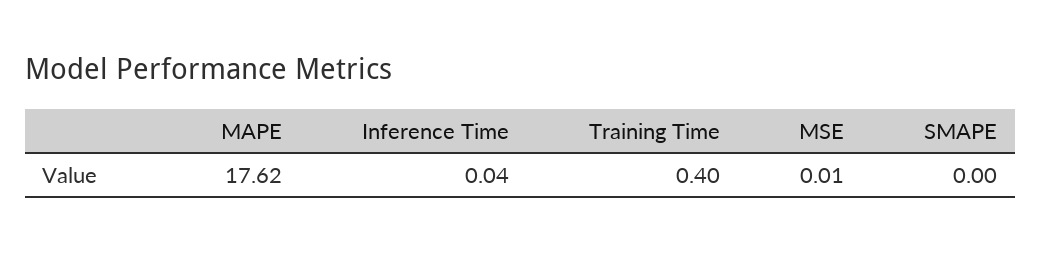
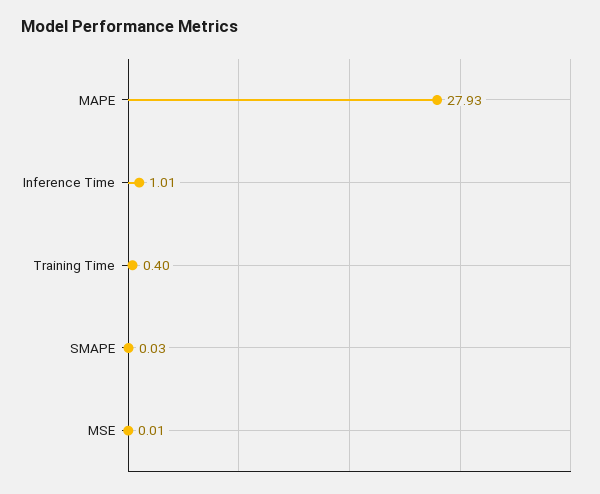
MAPE: 17.62 -> 27.93
Inference Time: 0.04 -> 1.01
SMAPE: 0 -> 0.03

